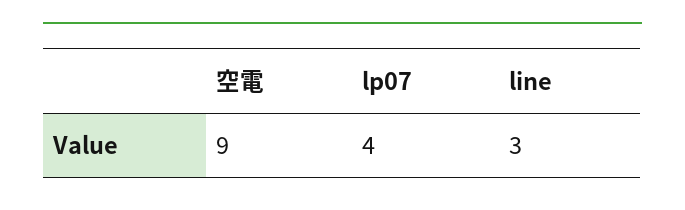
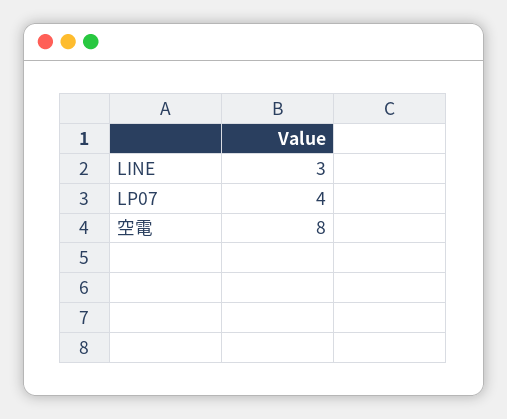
空電: 9 -> 8

